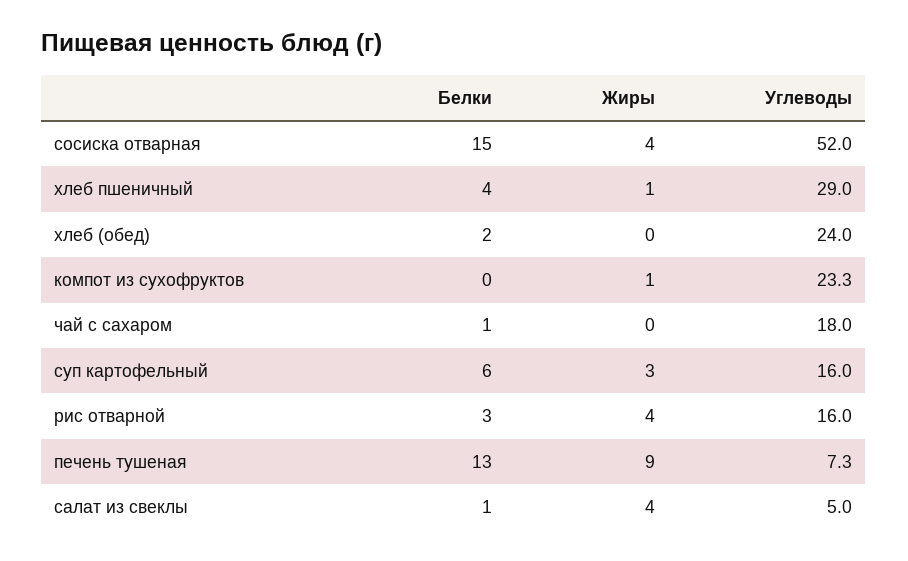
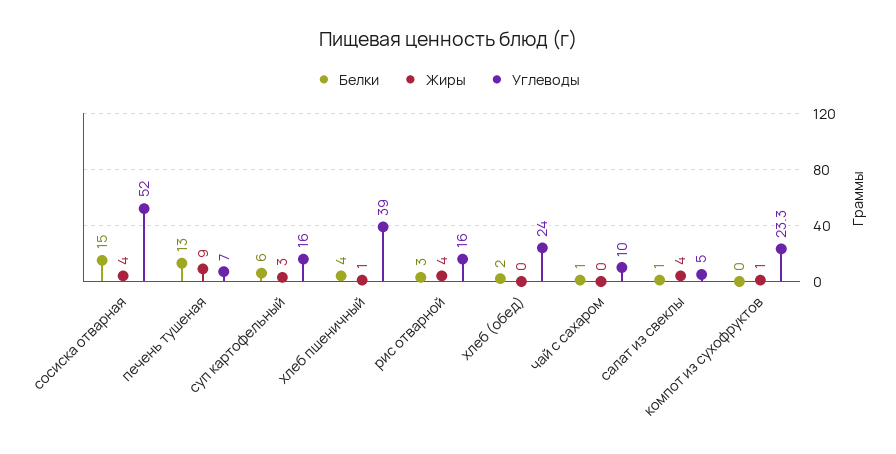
Углеводы, хлеб пшеничный: 29 -> 39
Углеводы, чай с сахаром: 18 -> 10
Углеводы, печень тушеная: 7.3 -> 7

